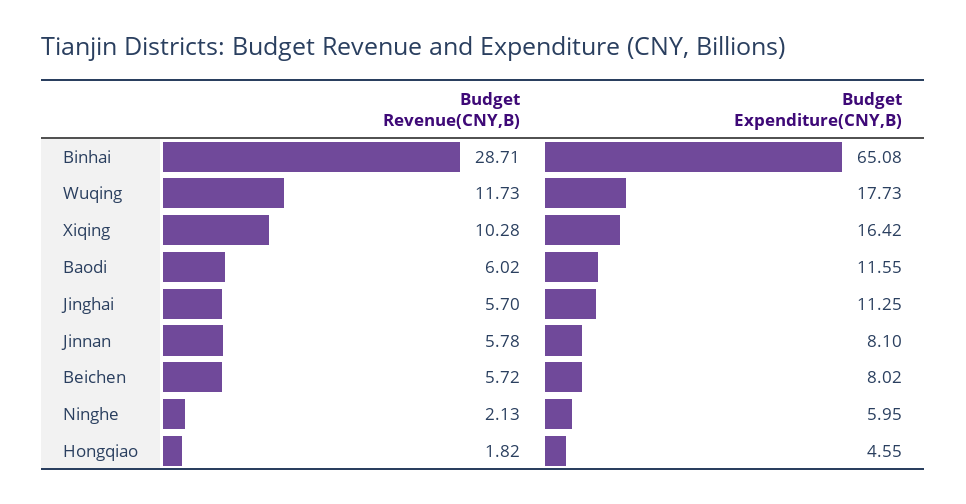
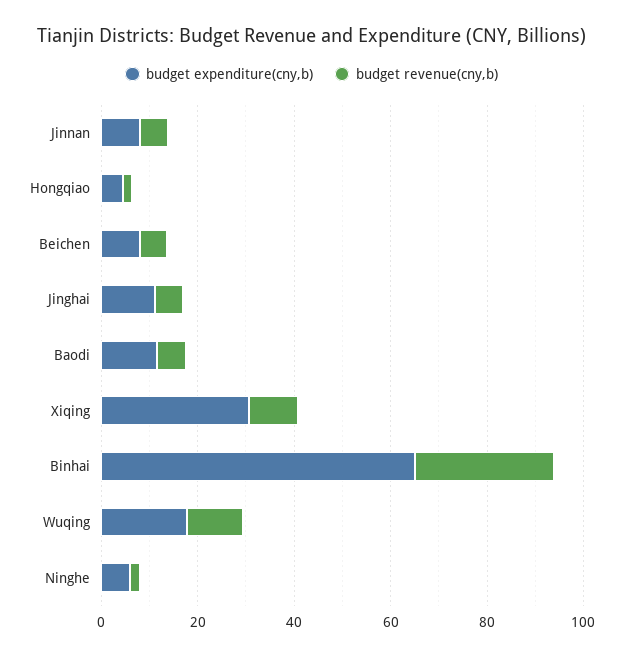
Budget Expenditure(CNY,B), Xiqing: 16.42 -> 30

